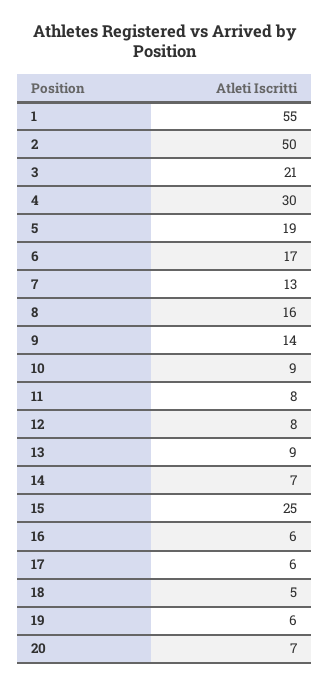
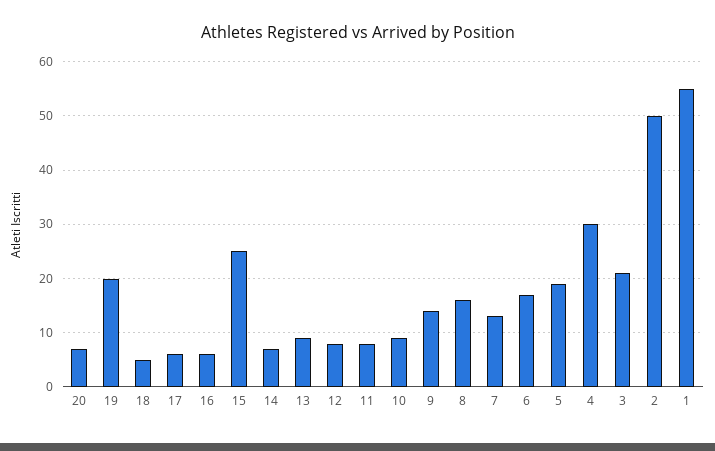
19: 6 -> 20

